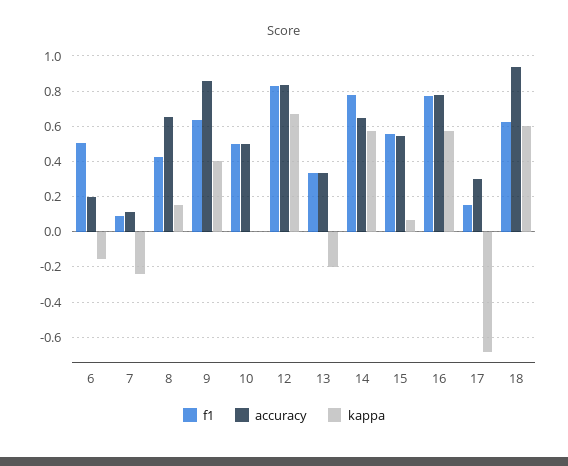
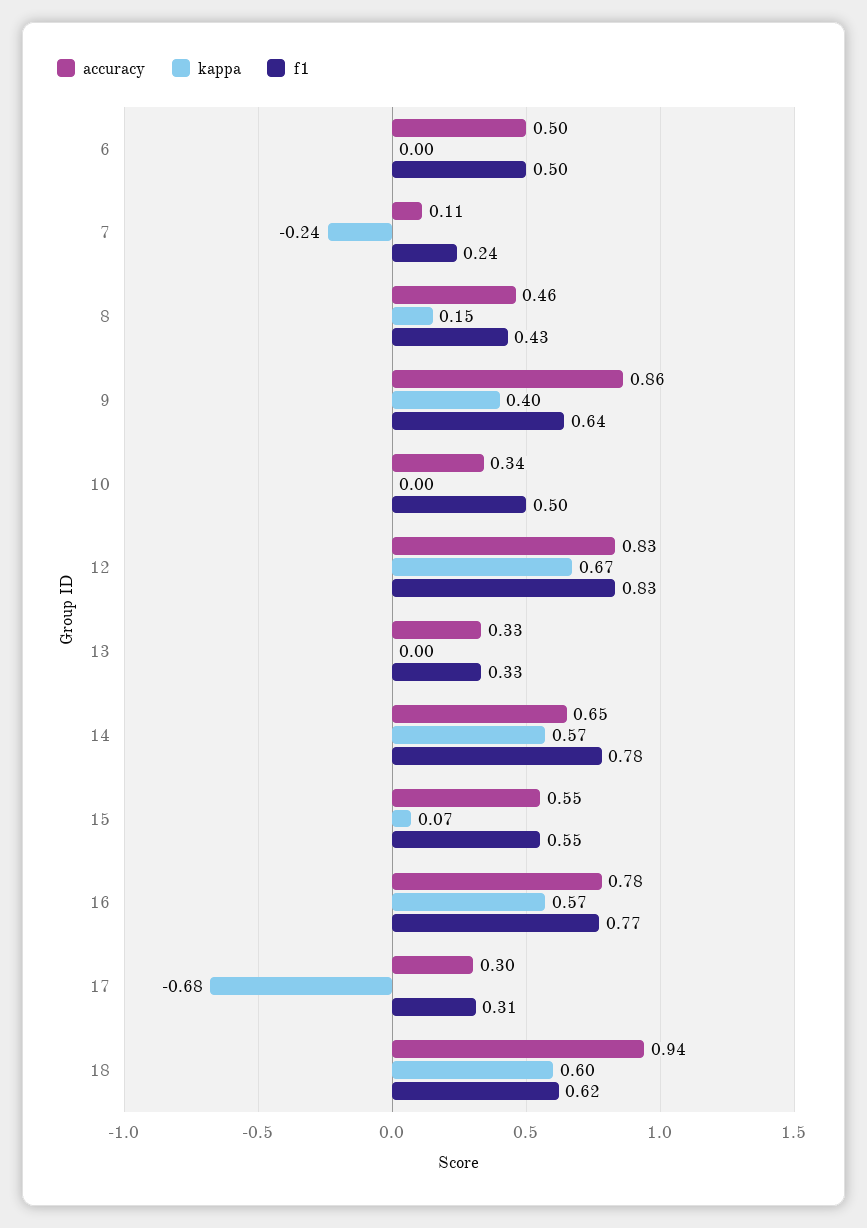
accuracy, 6: 0.2 -> 0.5
kappa, 6: -0.15 -> 0
f1, 7: 0.1 -> 0.24
accuracy, 8: 0.65 -> 0.46
accuracy, 10: 0.5 -> 0.34
kappa, 13: -0.2 -> 0
f1, 17: 0.15 -> 0.31

